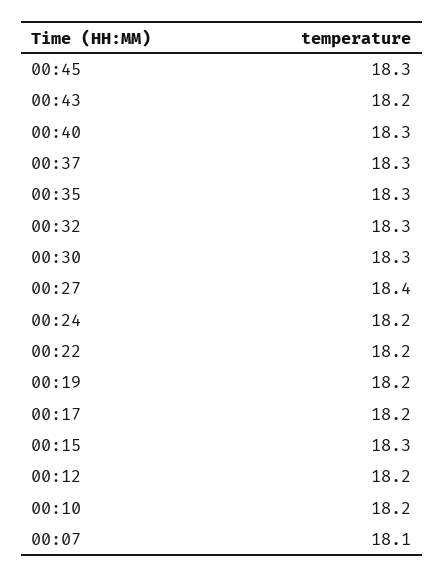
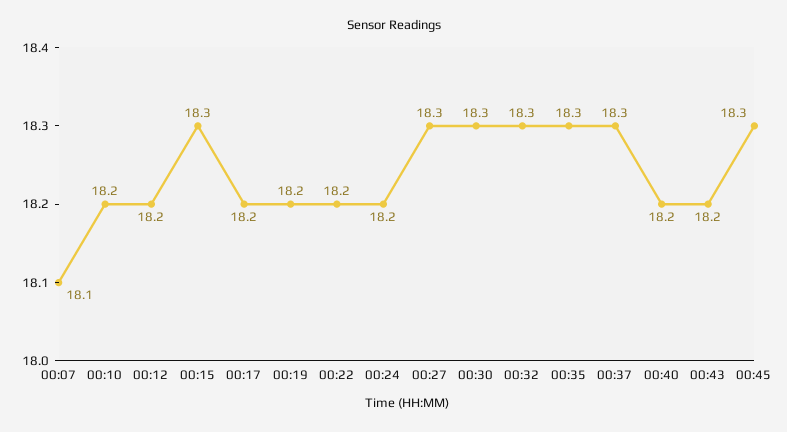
00:40: 18.3 -> 18.2
00:27: 18.4 -> 18.3

